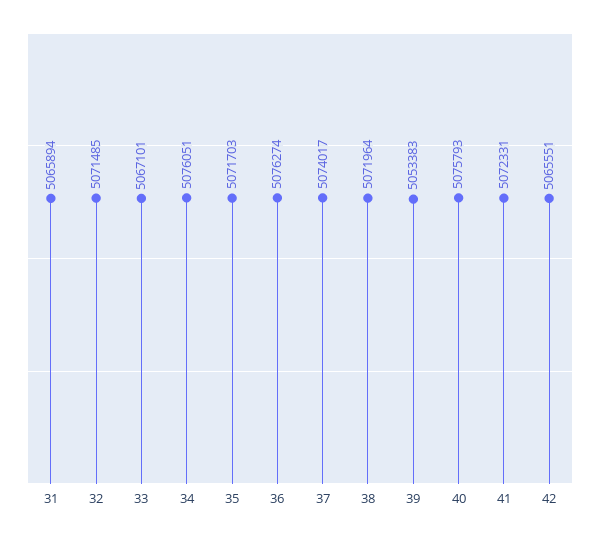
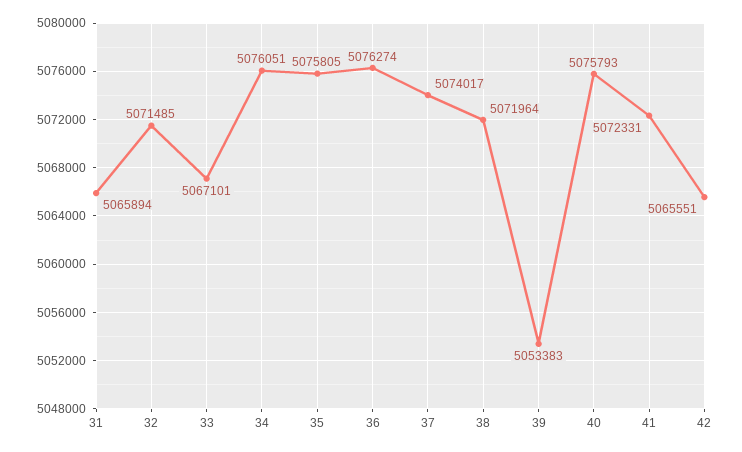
35: 5071703 -> 5075805

